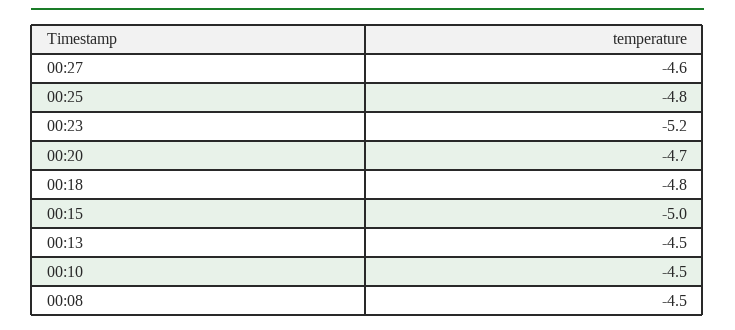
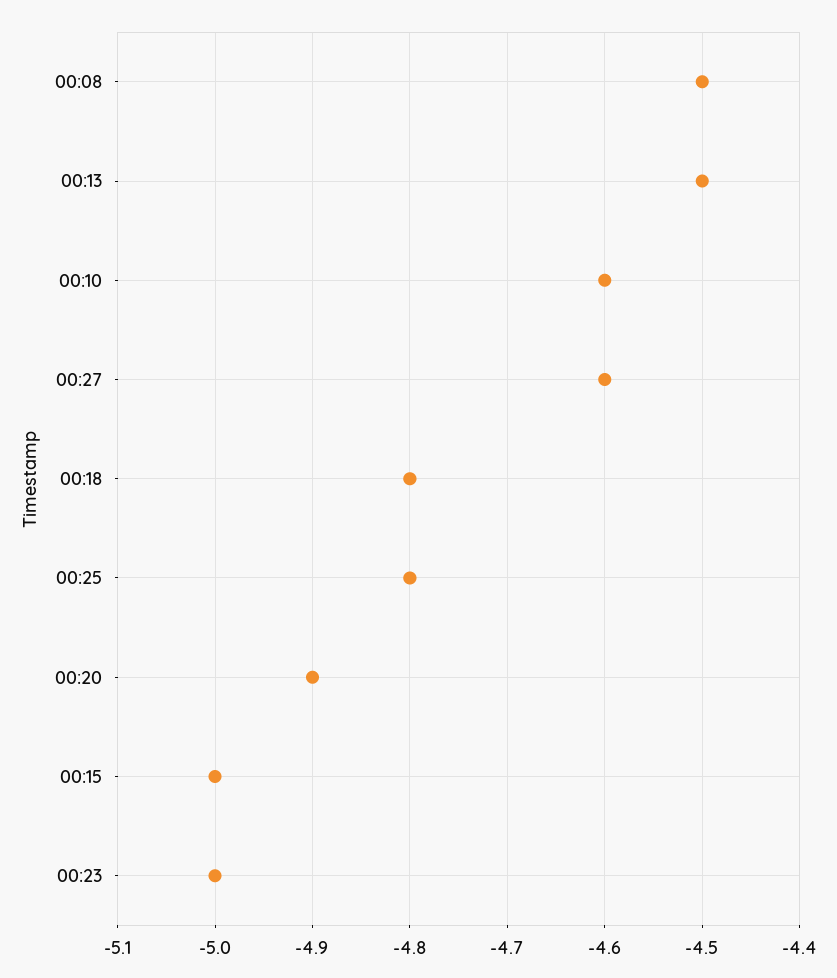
00:23: -5.2 -> -5
00:20: -4.7 -> -4.9
00:10: -4.5 -> -4.6

